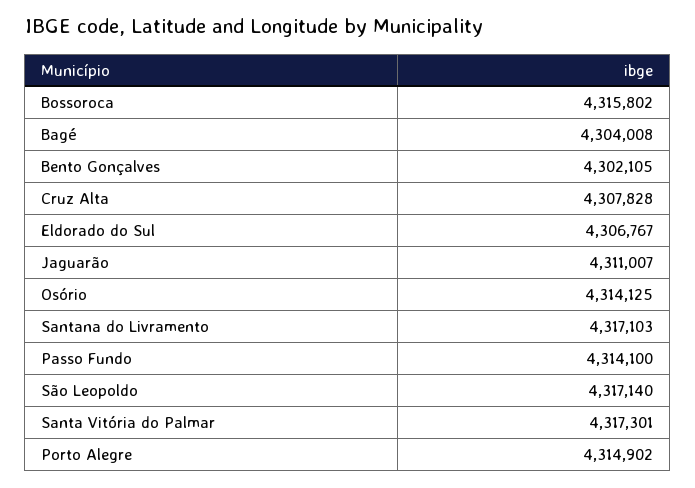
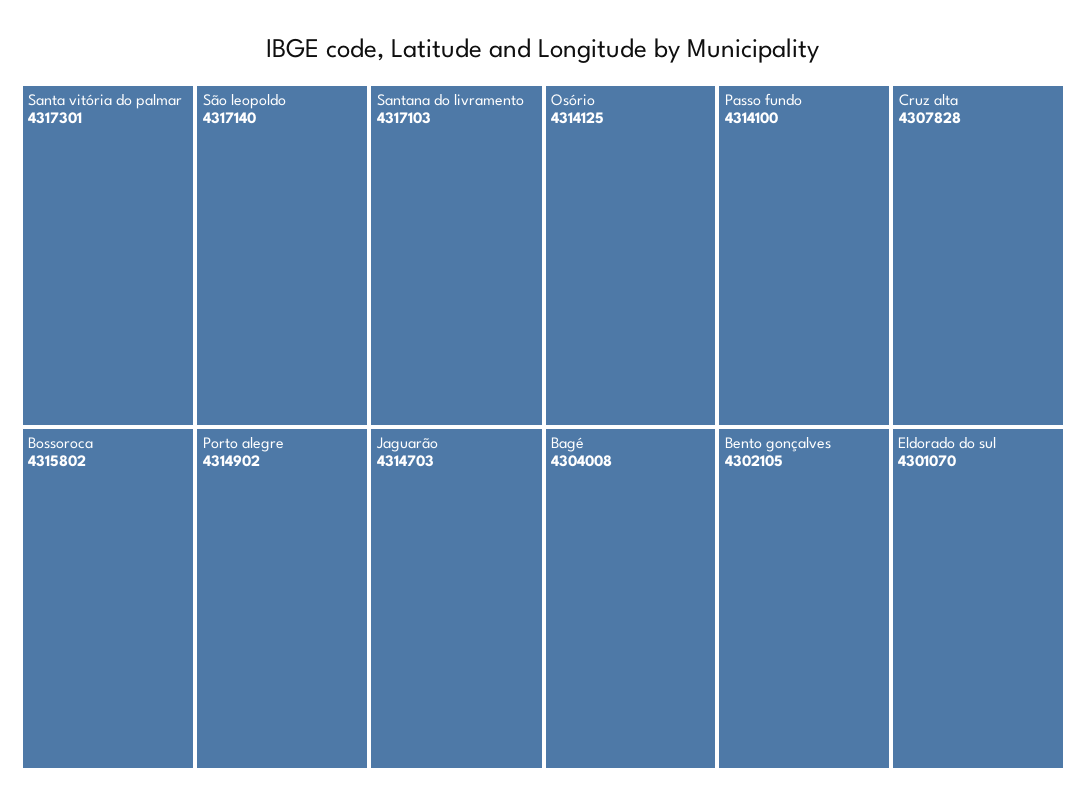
Eldorado do Sul: 4306767 -> 4301070
Jaguarão: 4311007 -> 4314703

